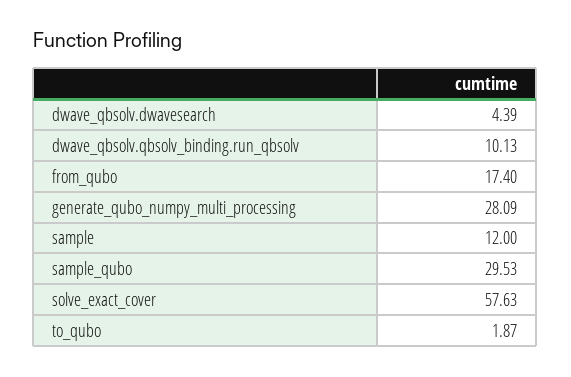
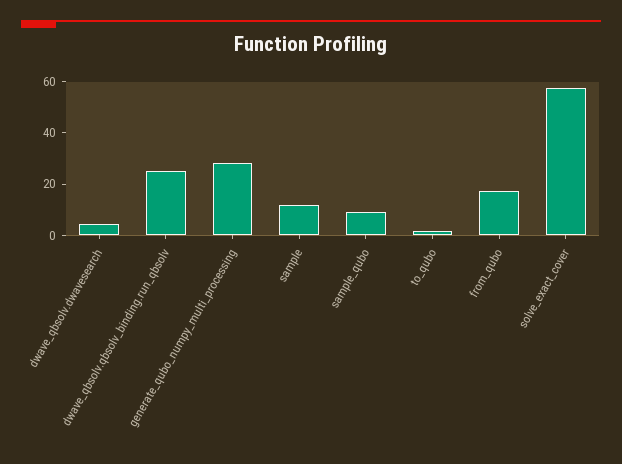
dwave_qbsolv.qbsolv_binding.run_qbsolv: 10.13 -> 25
sample_qubo: 29.53 -> 10

